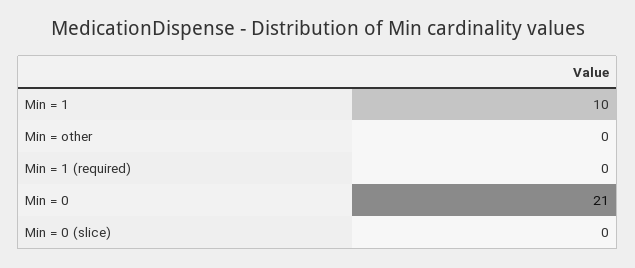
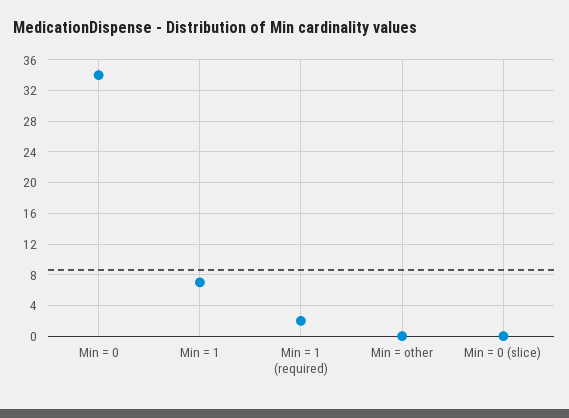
Min = 1: 10 -> 7
Min = 1 (required): 0 -> 2
Min = 0: 21 -> 34

